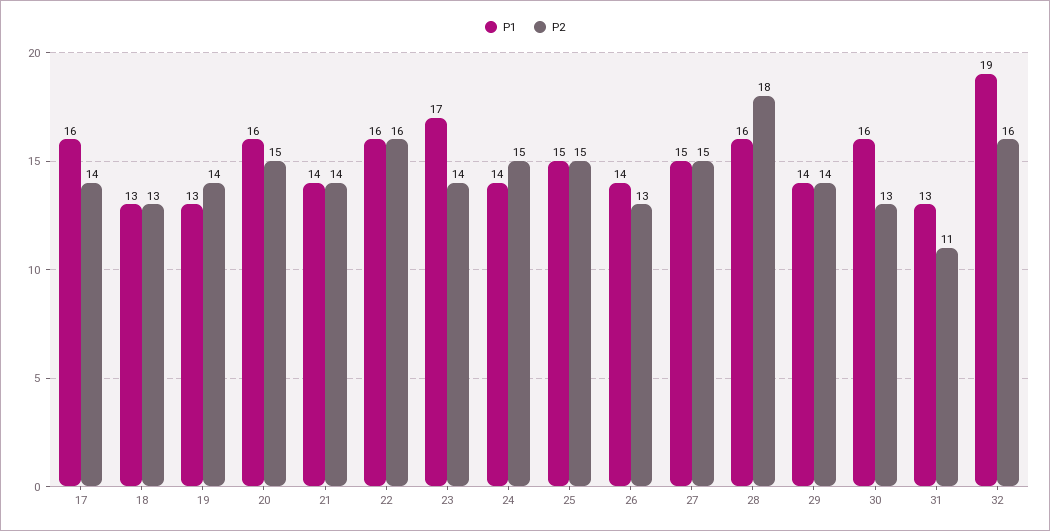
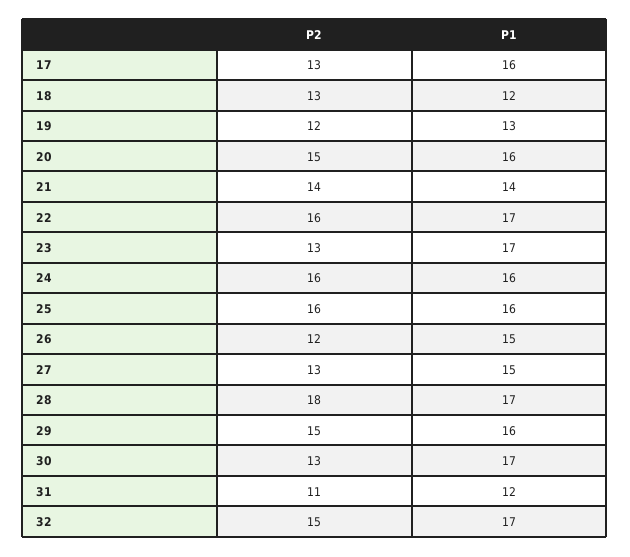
P2, 17: 14 -> 13
P1, 18: 13 -> 12
P2, 19: 14 -> 12
P1, 22: 16 -> 17
P2, 23: 14 -> 13
P1, 24: 14 -> 16
P2, 24: 15 -> 16
P1, 25: 15 -> 16
P2, 25: 15 -> 16
P1, 26: 14 -> 15
P2, 26: 13 -> 12
P2, 27: 15 -> 13
P1, 28: 16 -> 17
P1, 29: 14 -> 16
P2, 29: 14 -> 15
P1, 30: 16 -> 17
P1, 31: 13 -> 12
P1, 32: 19 -> 17
P2, 32: 16 -> 15

